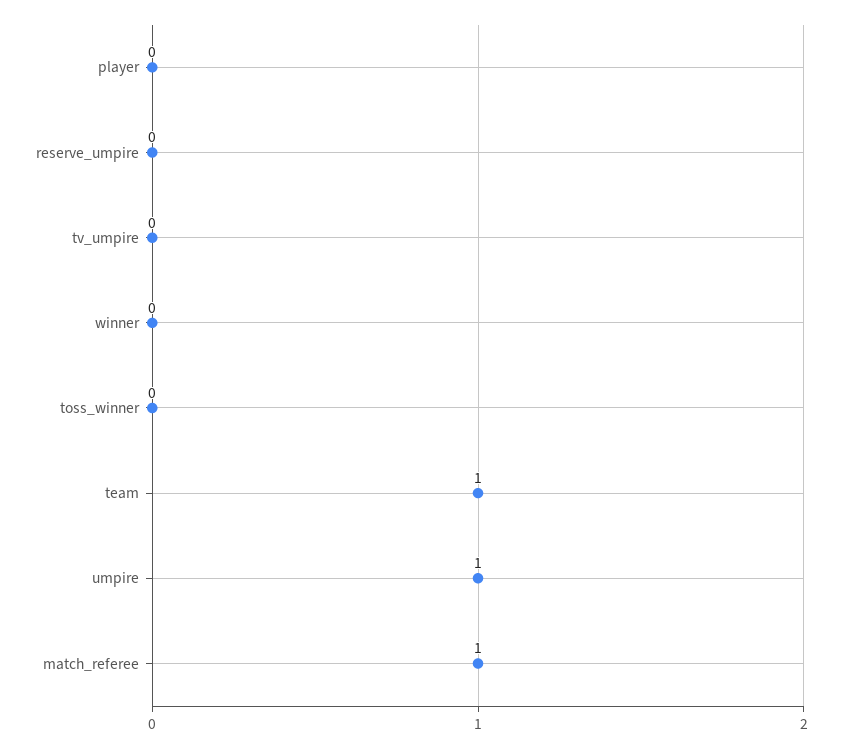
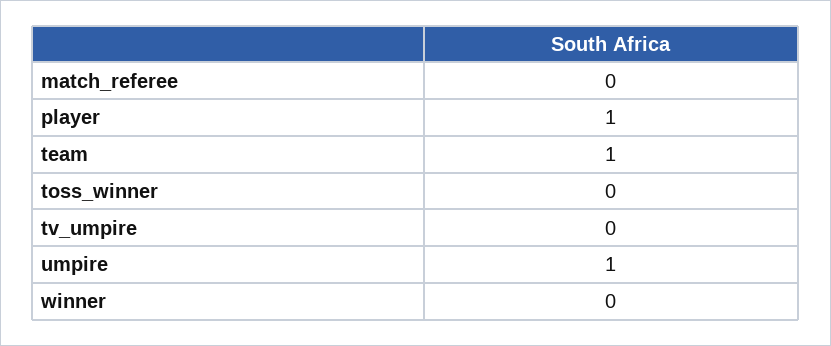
player: 0 -> 1
reserve_umpire: 0 -> none
match_referee: 1 -> 0

